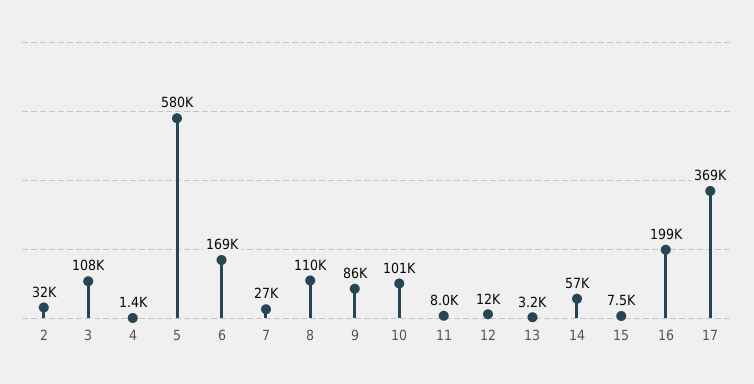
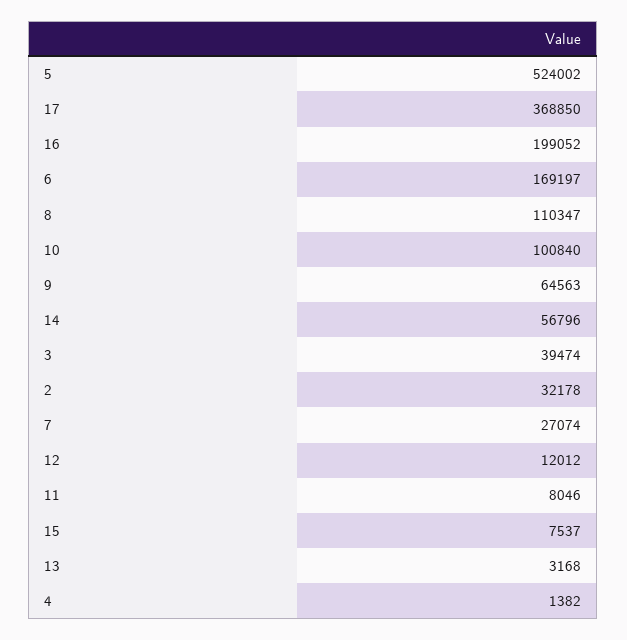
3: 108000 -> 39474
5: 580000 -> 524002
9: 86000 -> 64563

